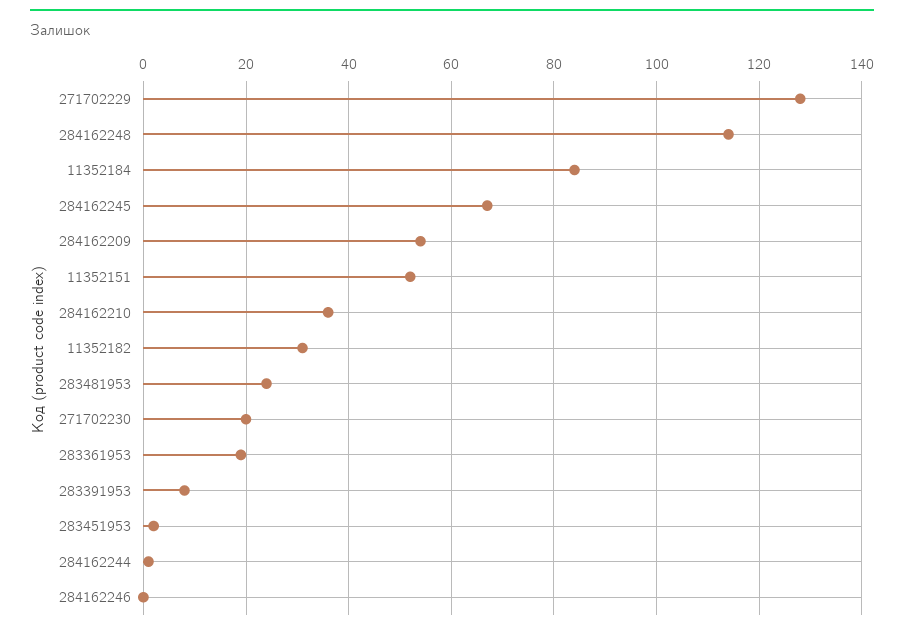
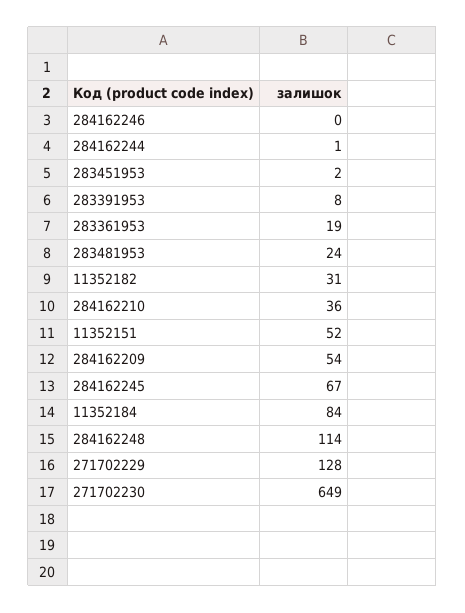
271702230: 20 -> 649

